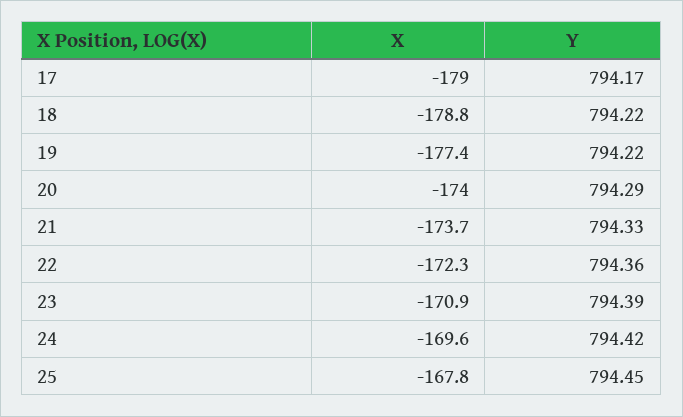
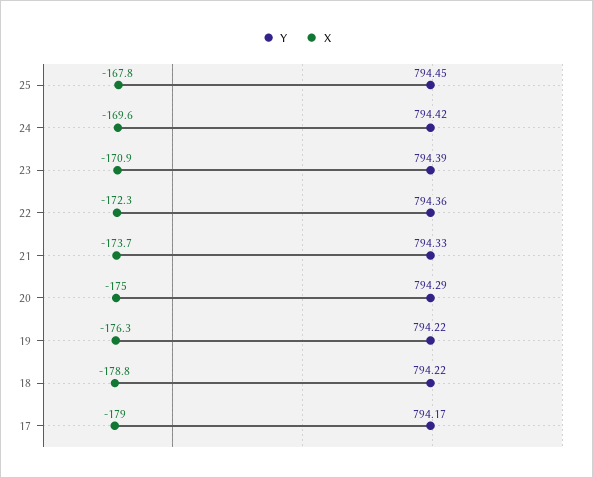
X, 19: -177.4 -> -176.3
X, 20: -174 -> -175

